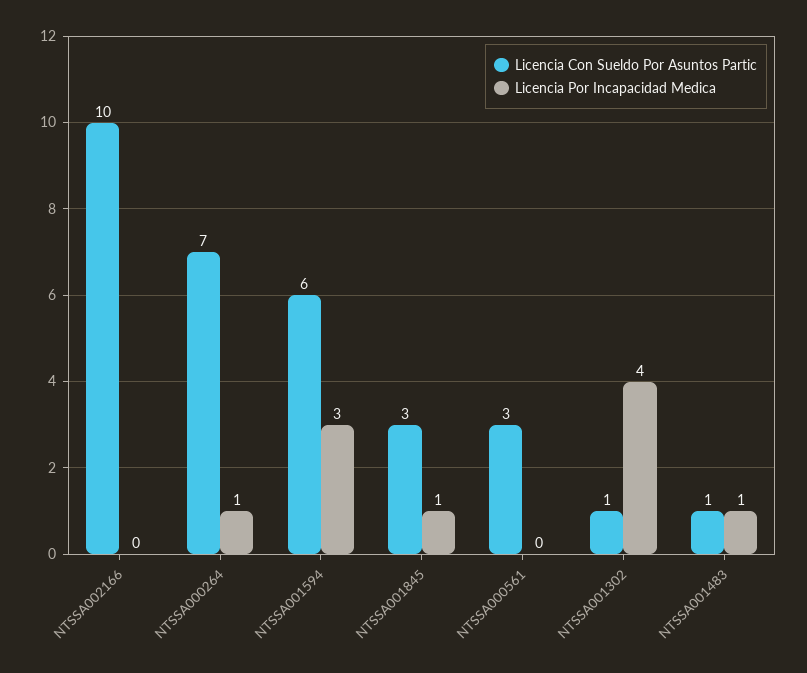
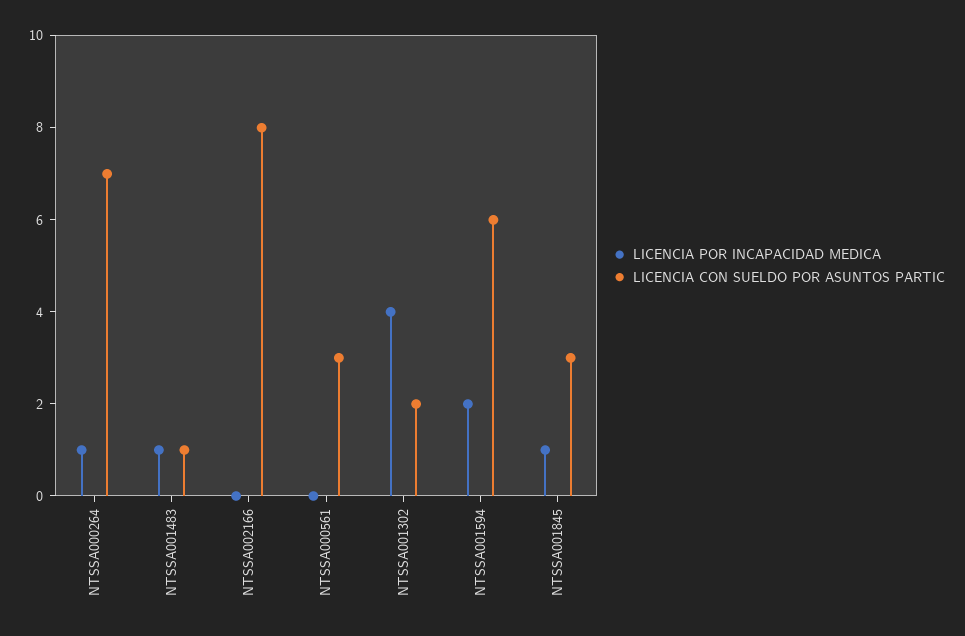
Licencia Con Sueldo Por Asuntos Partic, NTSSA002166: 10 -> 8
Licencia Por Incapacidad Medica, NTSSA001594: 3 -> 2
Licencia Con Sueldo Por Asuntos Partic, NTSSA001302: 1 -> 2

